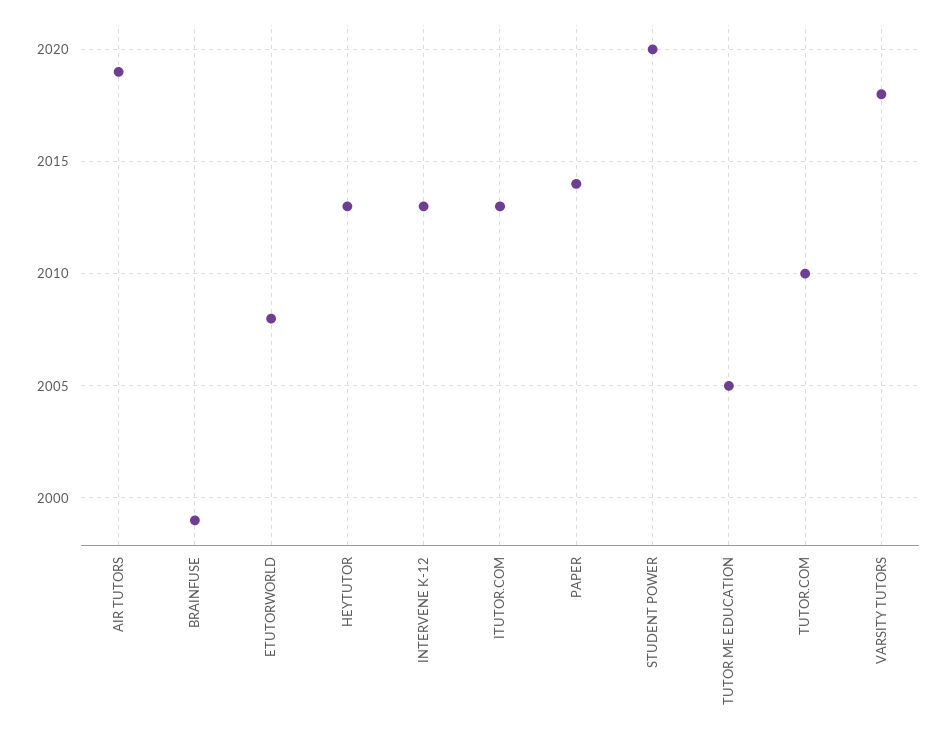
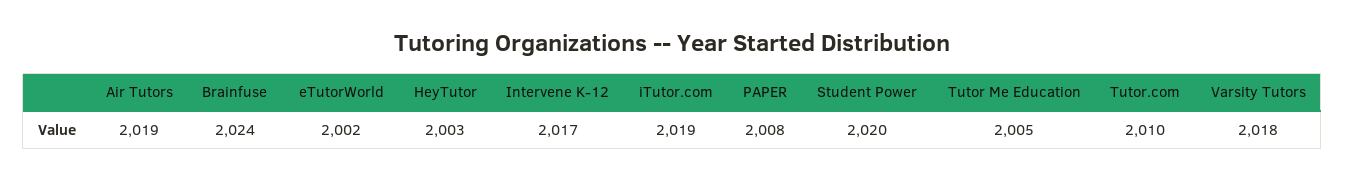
BRAINFUSE: 1999 -> 2024
ETUTORWORLD: 2008 -> 2002
HEYTUTOR: 2013 -> 2003
INTERVENE K-12: 2013 -> 2017
ITUTOR.COM: 2013 -> 2019
PAPER: 2014 -> 2008

